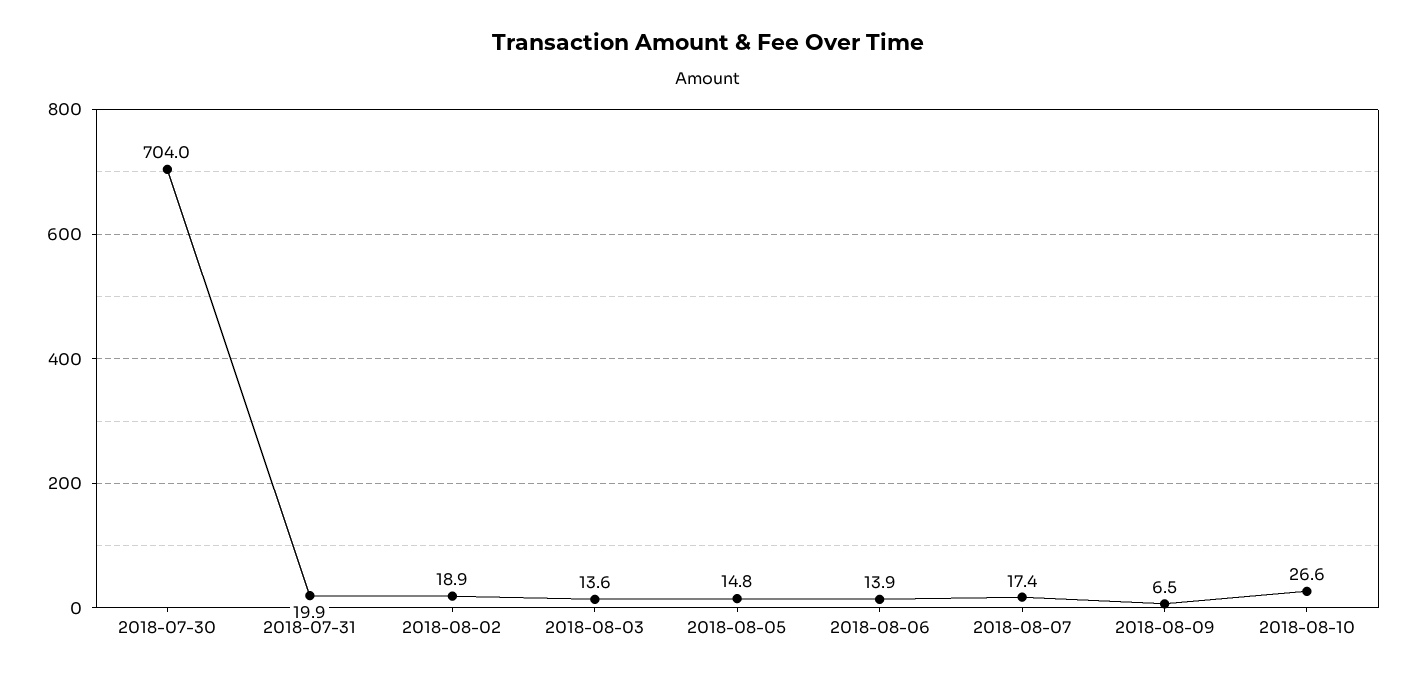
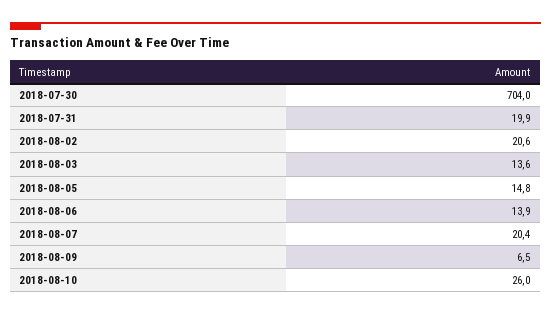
2018-08-02: 18.9 -> 20.6
2018-08-07: 17.4 -> 20.4
2018-08-10: 26.6 -> 26

